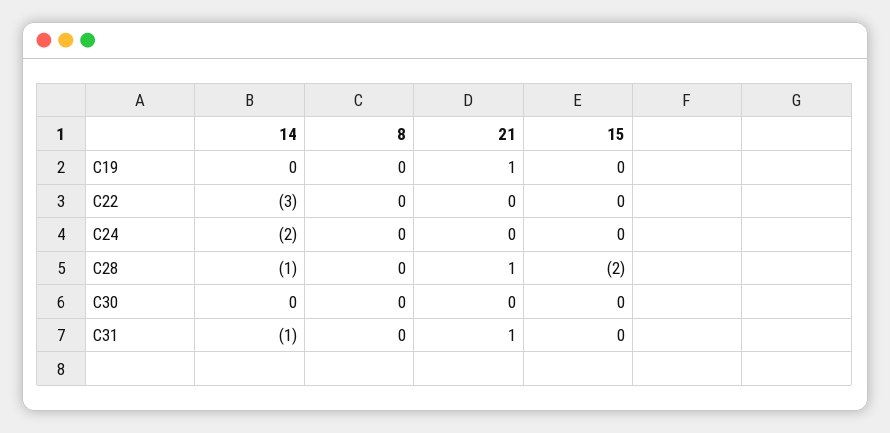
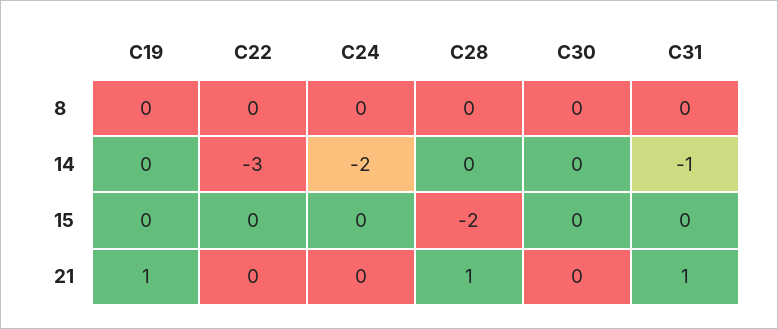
14, C28: -1 -> 0

